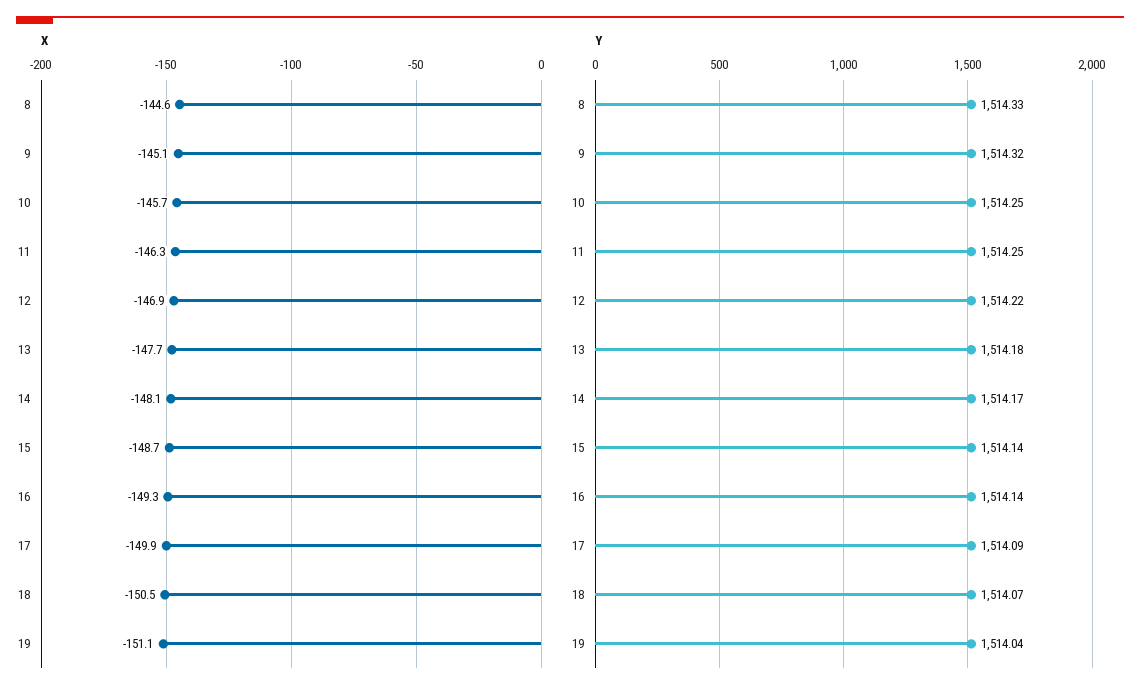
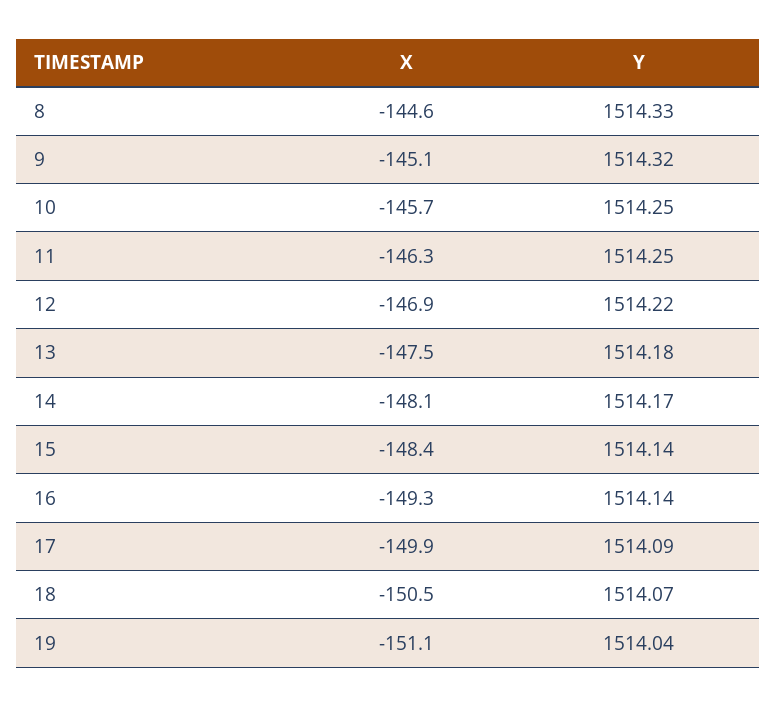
X, 13: -147.7 -> -147.5
X, 15: -148.7 -> -148.4

